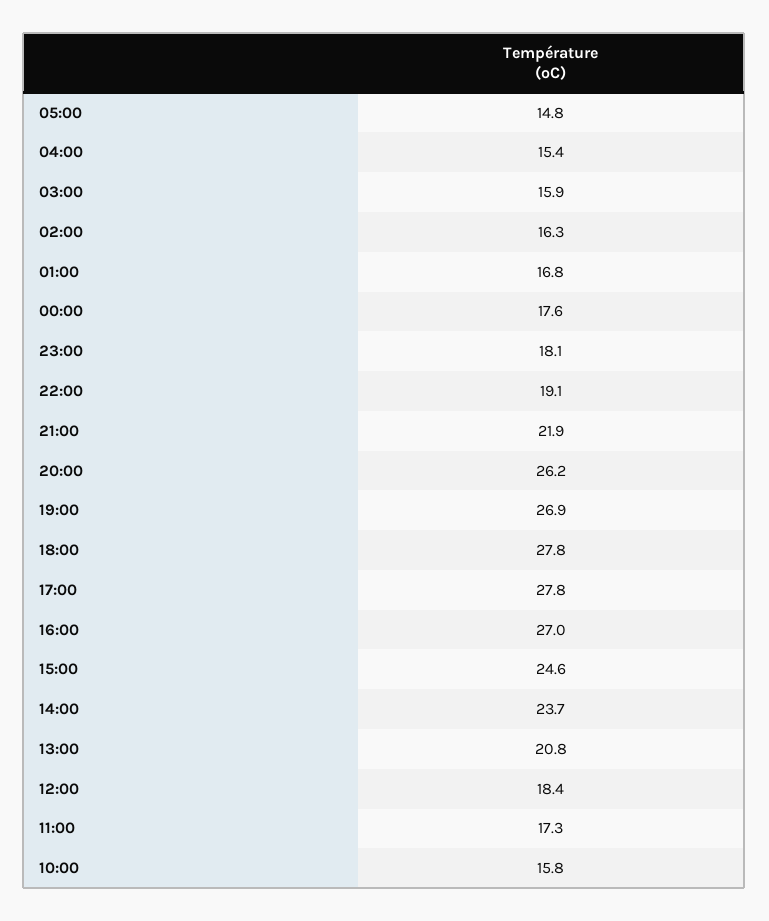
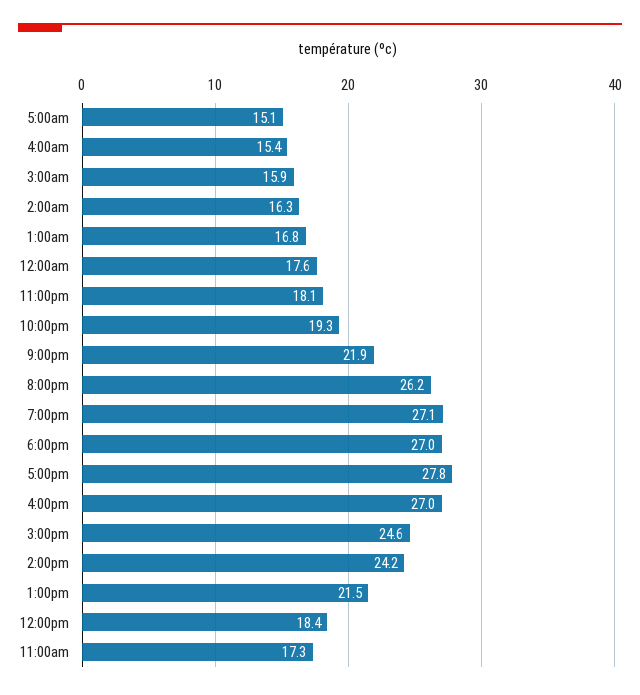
05:00: 14.8 -> 15.1
22:00: 19.1 -> 19.3
19:00: 26.9 -> 27.1
18:00: 27.8 -> 27
14:00: 23.7 -> 24.2
13:00: 20.8 -> 21.5
10:00: 15.8 -> none

